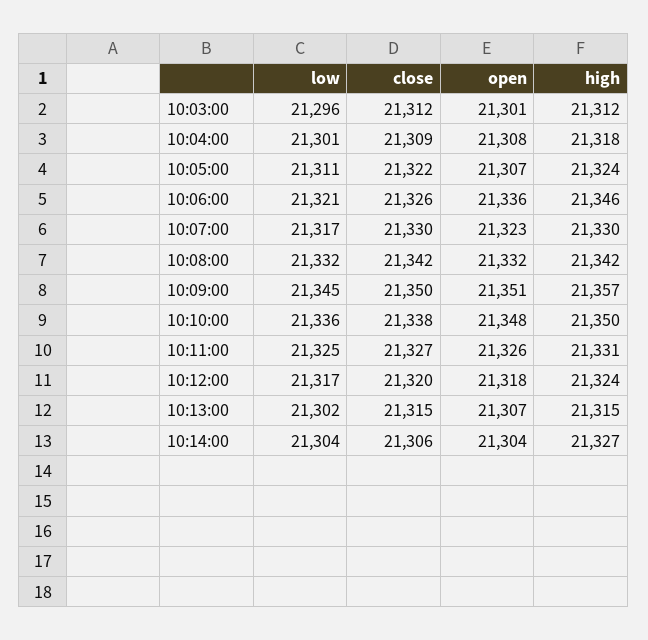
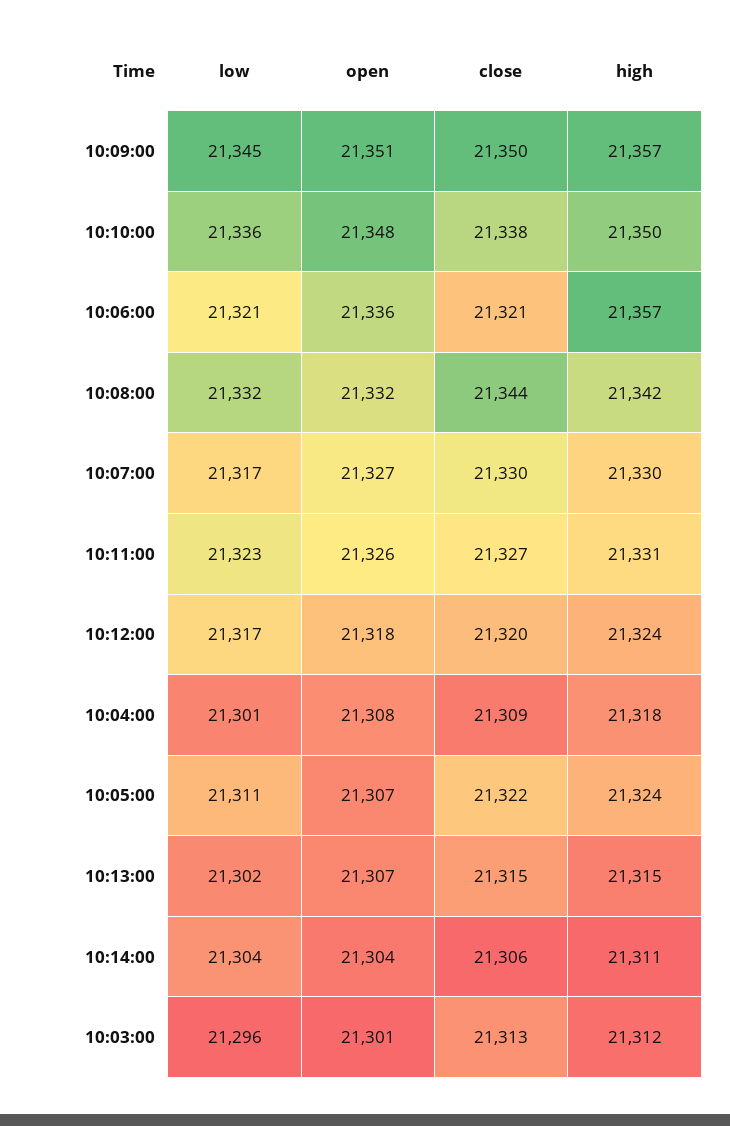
close, 10:03:00: 21312 -> 21313
close, 10:06:00: 21326 -> 21321
high, 10:06:00: 21346 -> 21357
open, 10:07:00: 21323 -> 21327
close, 10:08:00: 21342 -> 21344
low, 10:11:00: 21325 -> 21323
high, 10:14:00: 21327 -> 21311

